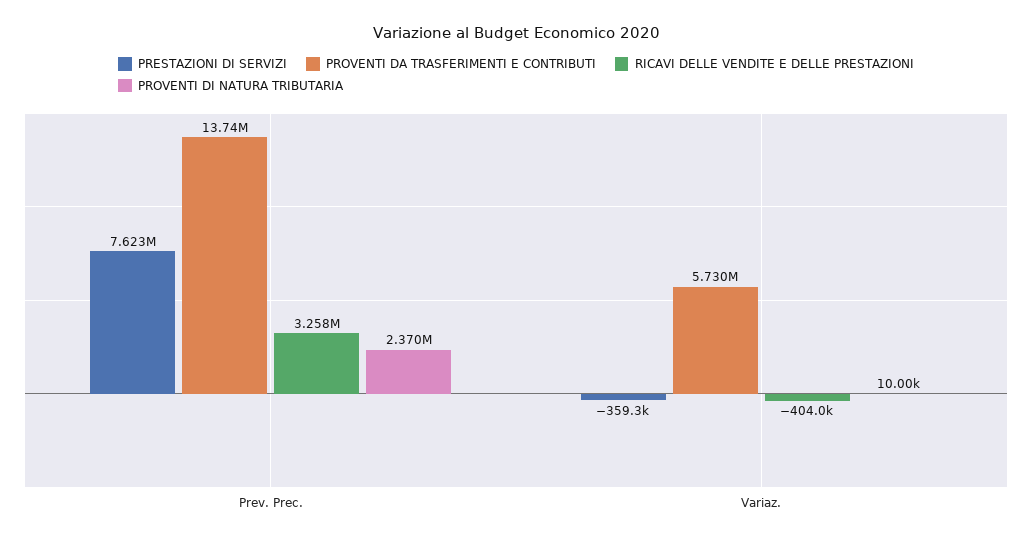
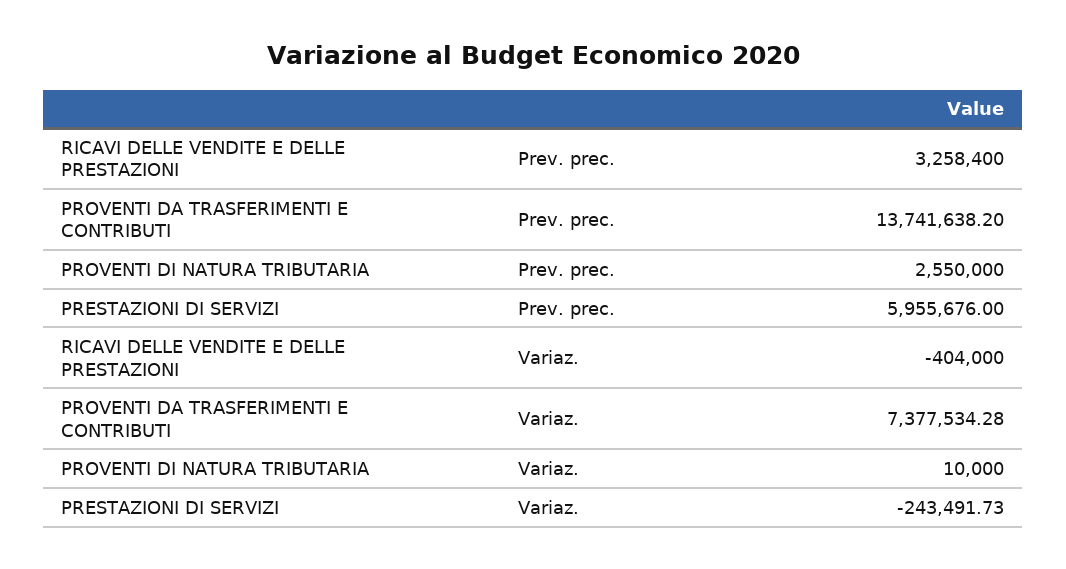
PRESTAZIONI DI SERVIZI, Prev. Prec.: 7623000 -> 5955676
PROVENTI DI NATURA TRIBUTARIA, Prev. Prec.: 2370000 -> 2550000
PRESTAZIONI DI SERVIZI, Variaz.: -359300 -> -243491.73
PROVENTI DA TRASFERIMENTI E CONTRIBUTI, Variaz.: 5730000 -> 7377534.28

